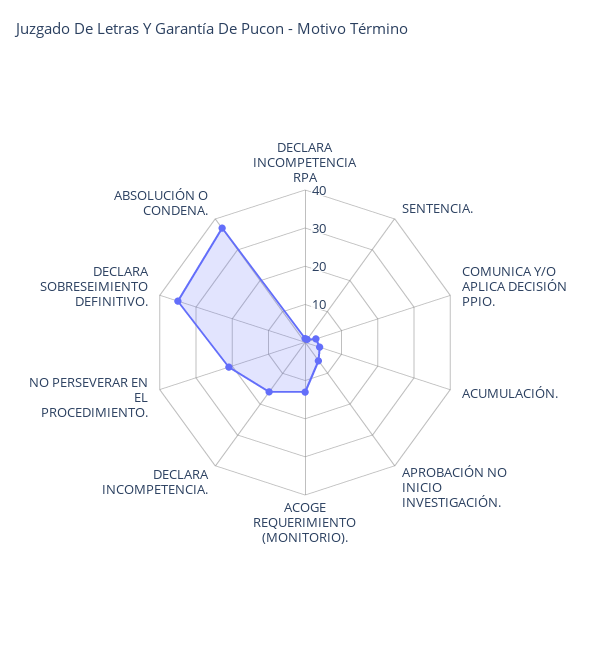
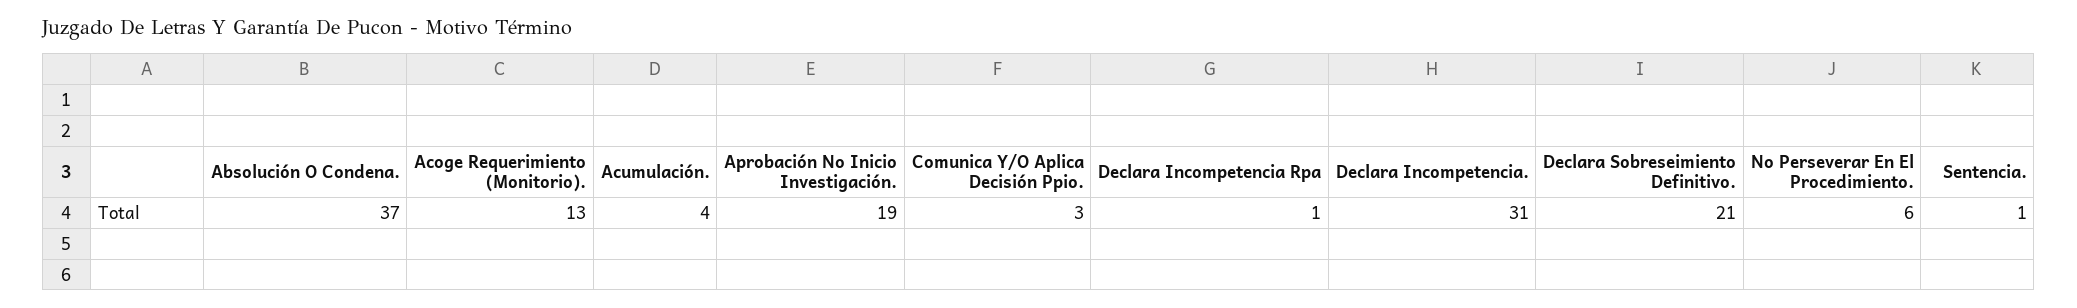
APROBACIÓN NO INICIO INVESTIGACIÓN.: 5 -> 19
DECLARA INCOMPETENCIA.: 15 -> 31
NO PERSEVERAR EN EL PROCEDIMIENTO.: 20 -> 6
DECLARA SOBRESEIMIENTO DEFINITIVO.: 35 -> 21

